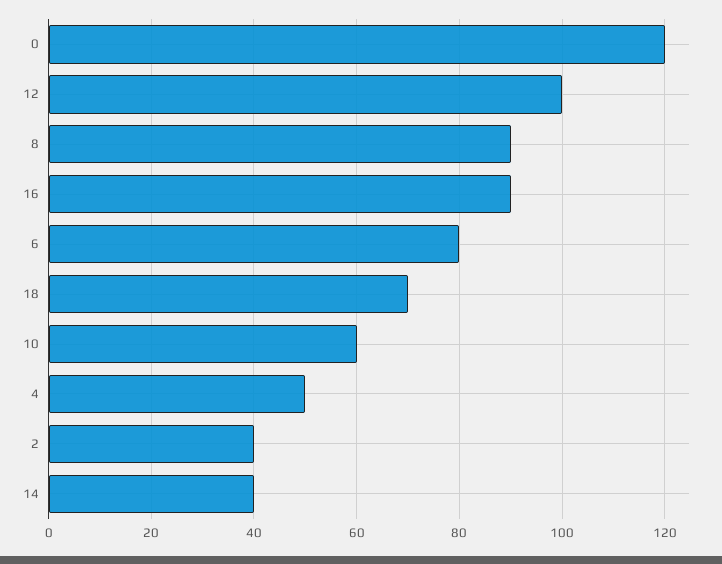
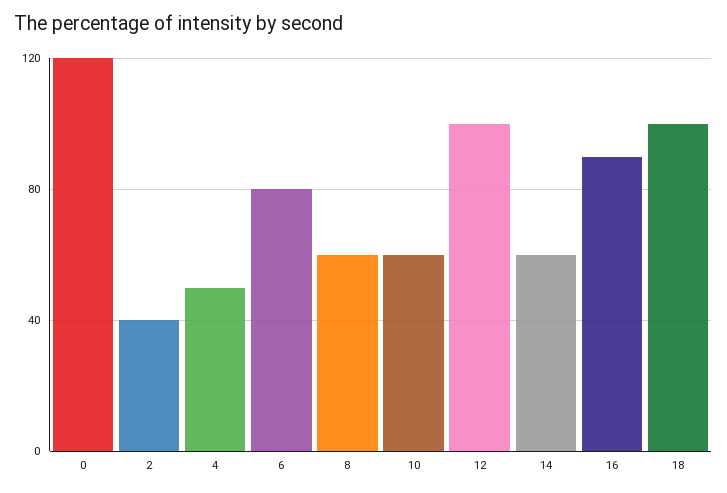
8: 90 -> 60
18: 70 -> 100
14: 40 -> 60

